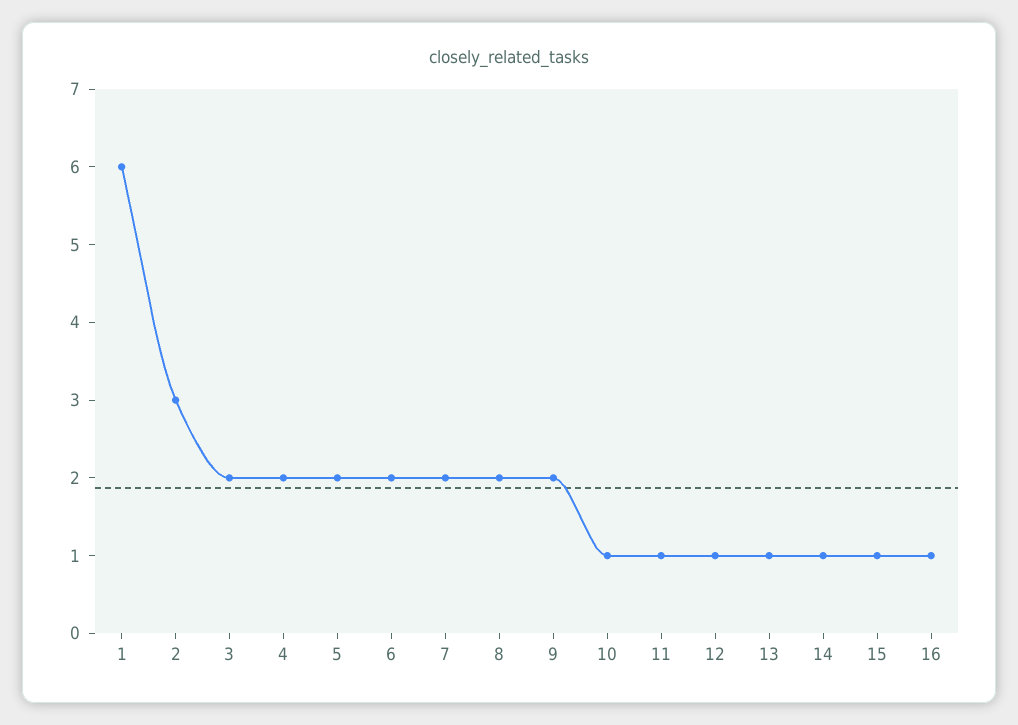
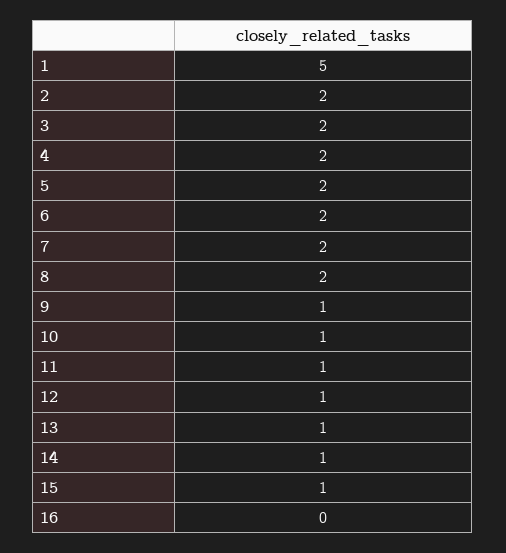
1: 6 -> 5
2: 3 -> 2
9: 2 -> 1
16: 1 -> 0

